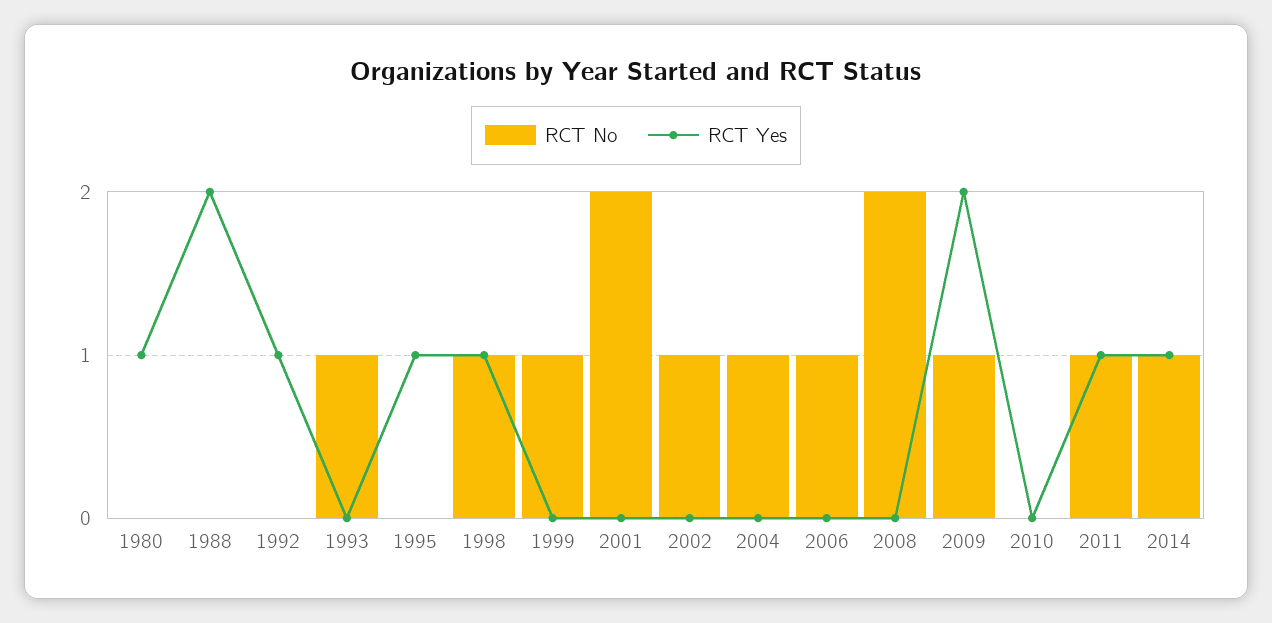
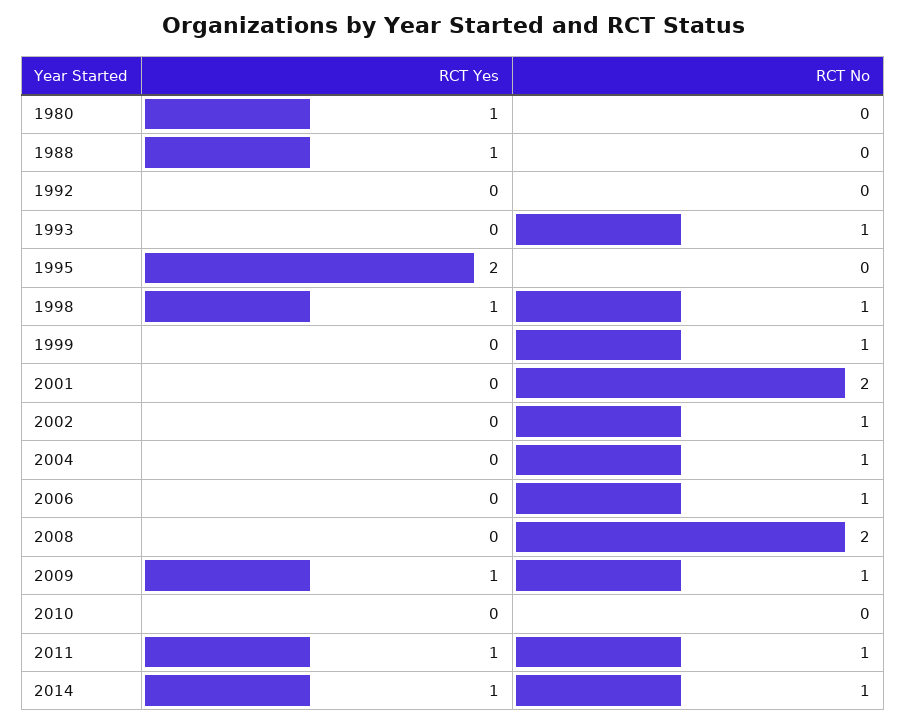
RCT Yes, 1988: 2 -> 1
RCT Yes, 1992: 1 -> 0
RCT Yes, 1995: 1 -> 2
RCT Yes, 2009: 2 -> 1

